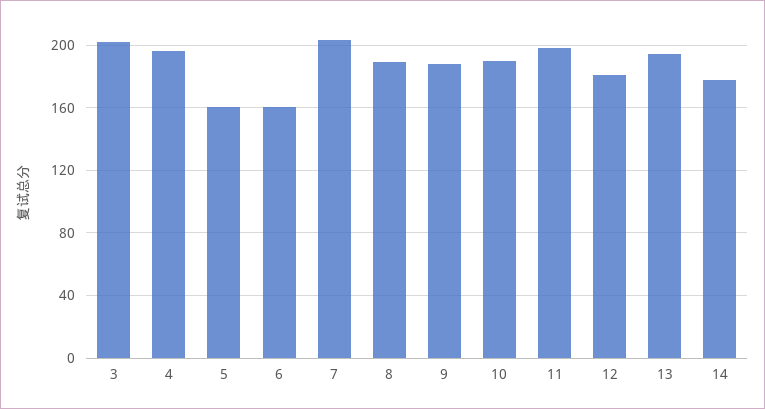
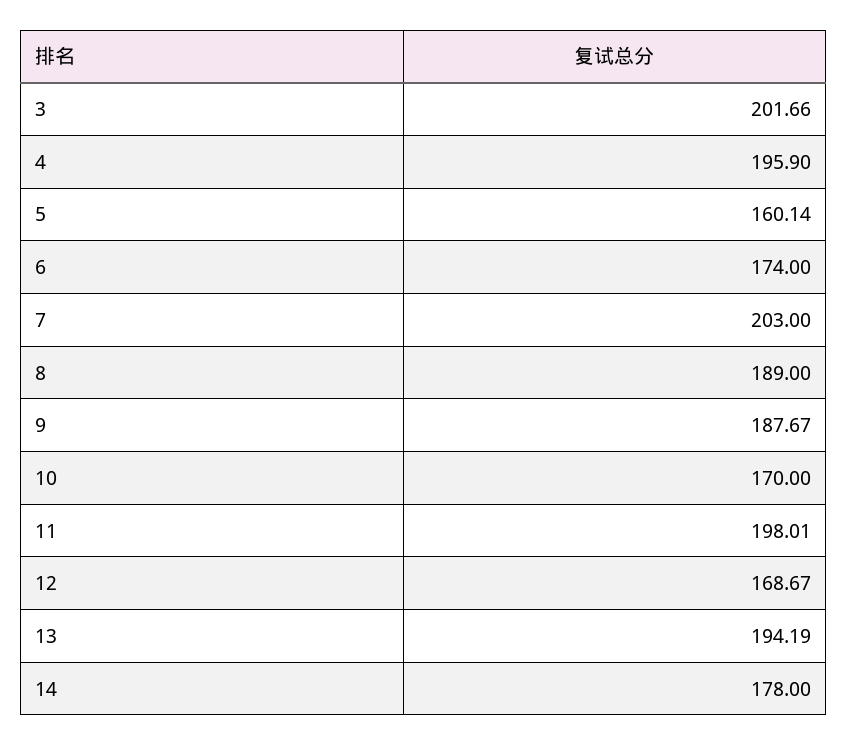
6: 160 -> 174
10: 190 -> 170
12: 180 -> 168.67

